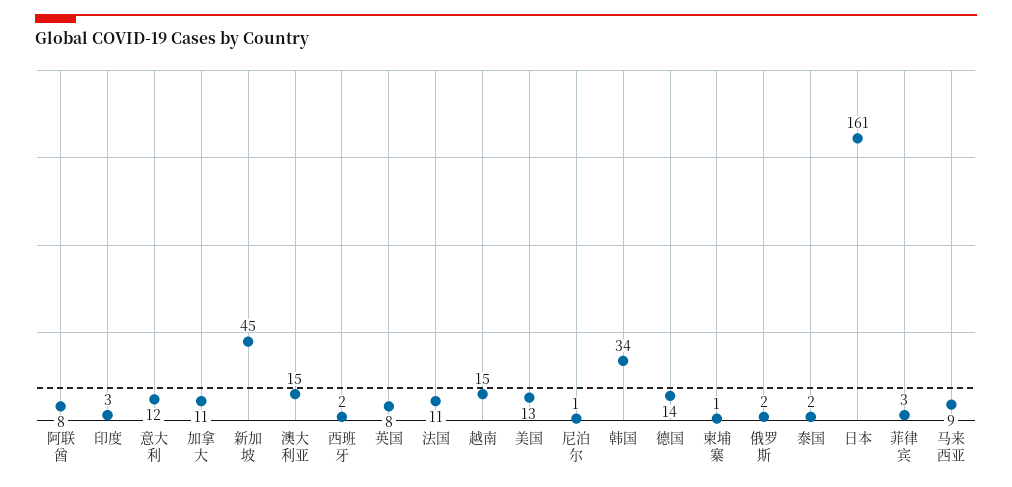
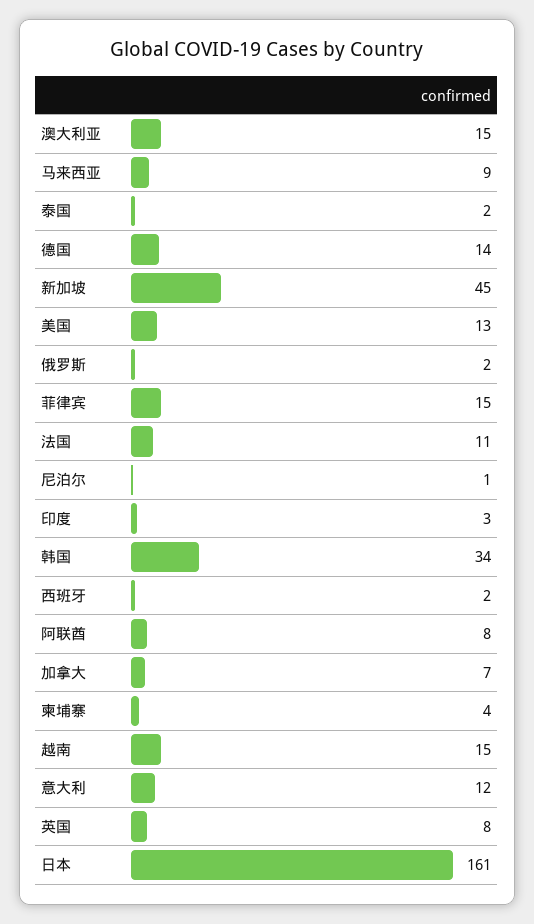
加拿大: 11 -> 7
柬埔寨: 1 -> 4
菲律宾: 3 -> 15

